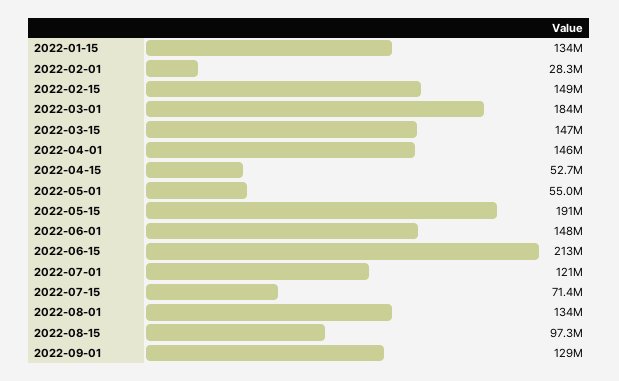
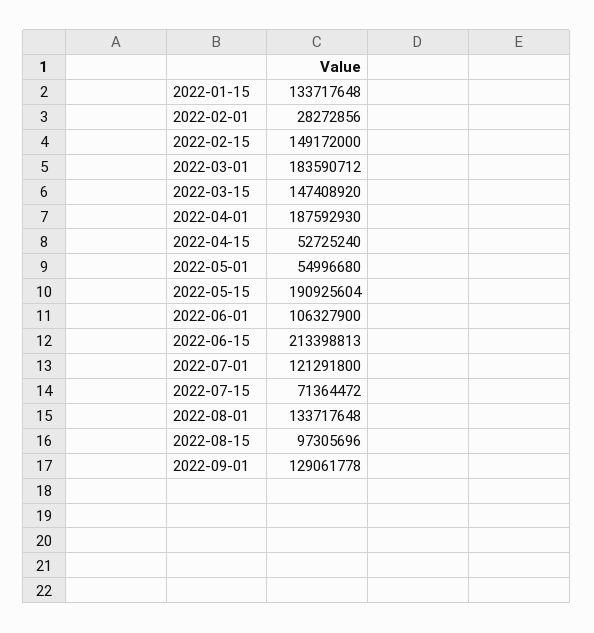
2022-04-01: 146000000 -> 187592930
2022-06-01: 148000000 -> 106327900

